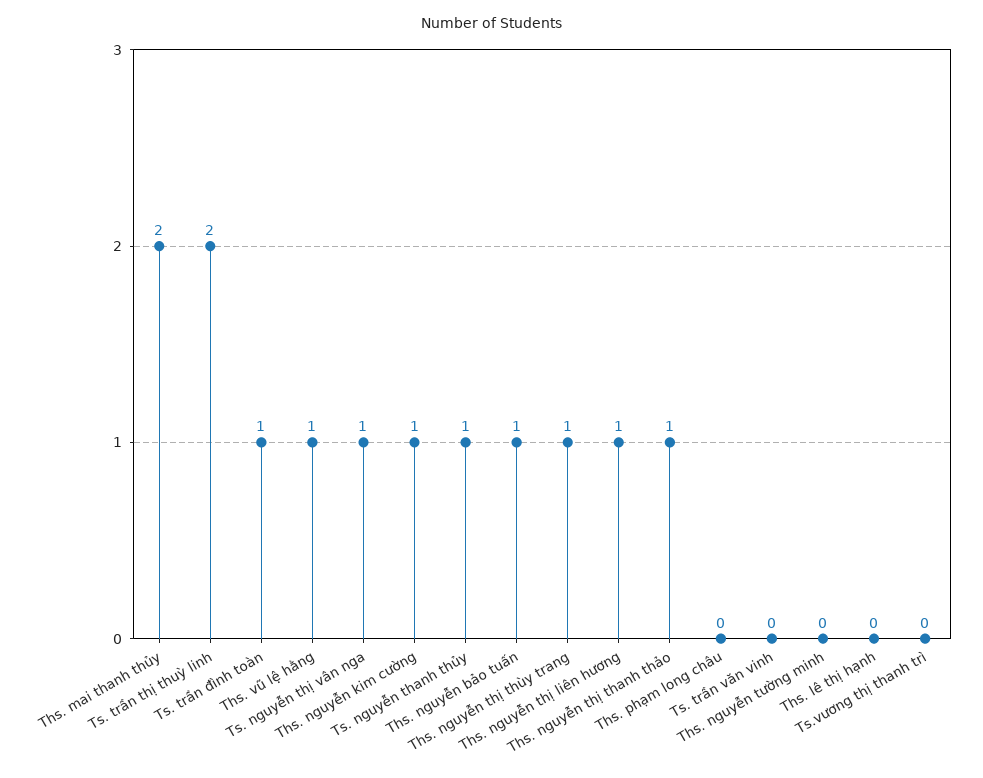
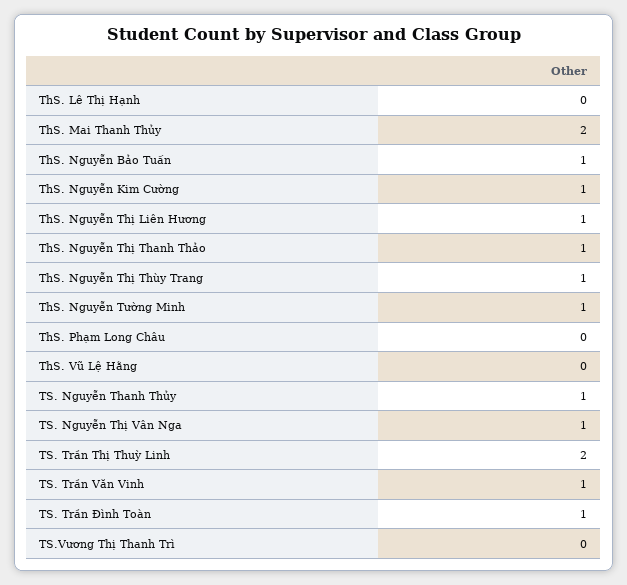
Ths. vũ lệ hằng: 1 -> 0
Ts. trần văn vinh: 0 -> 1
Ths. nguyễn tường minh: 0 -> 1

